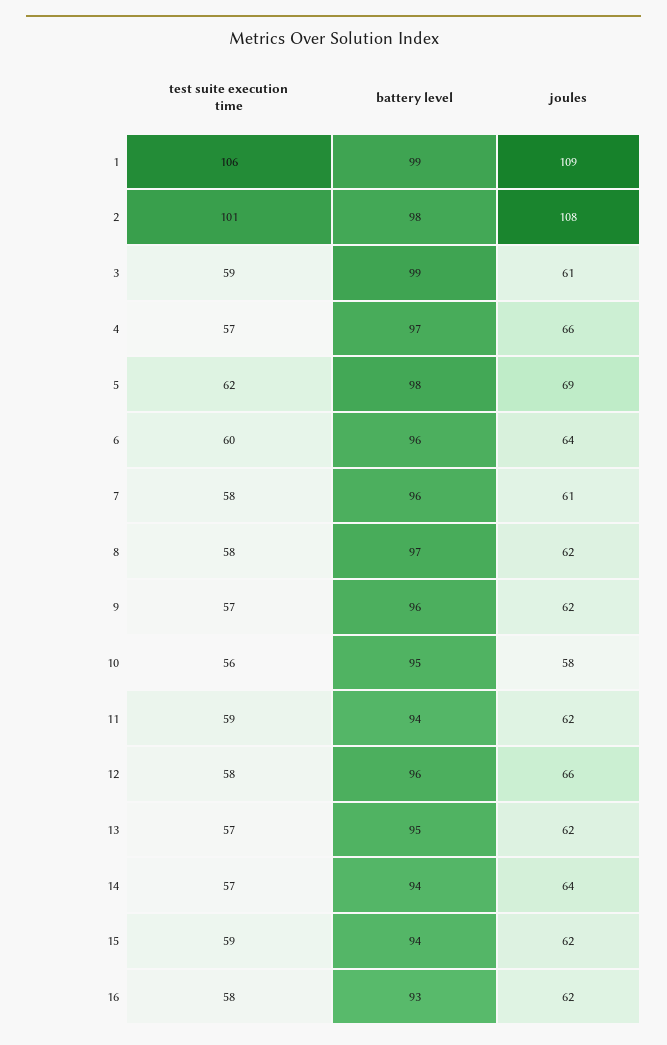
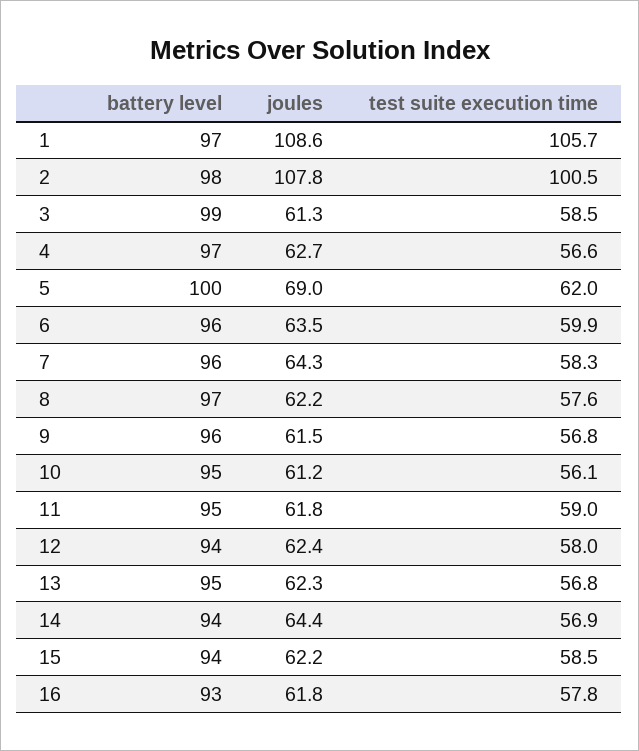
battery level, 1: 99 -> 97
joules, 4: 66 -> 62.7
battery level, 5: 98 -> 100
joules, 7: 61 -> 64.3
joules, 10: 58 -> 61.2
battery level, 11: 94 -> 95
battery level, 12: 96 -> 94
joules, 12: 66 -> 62.4

